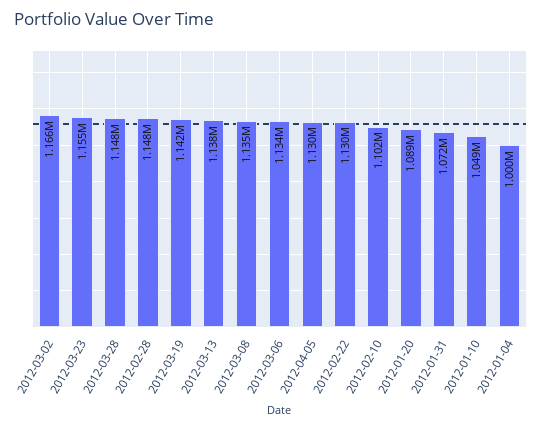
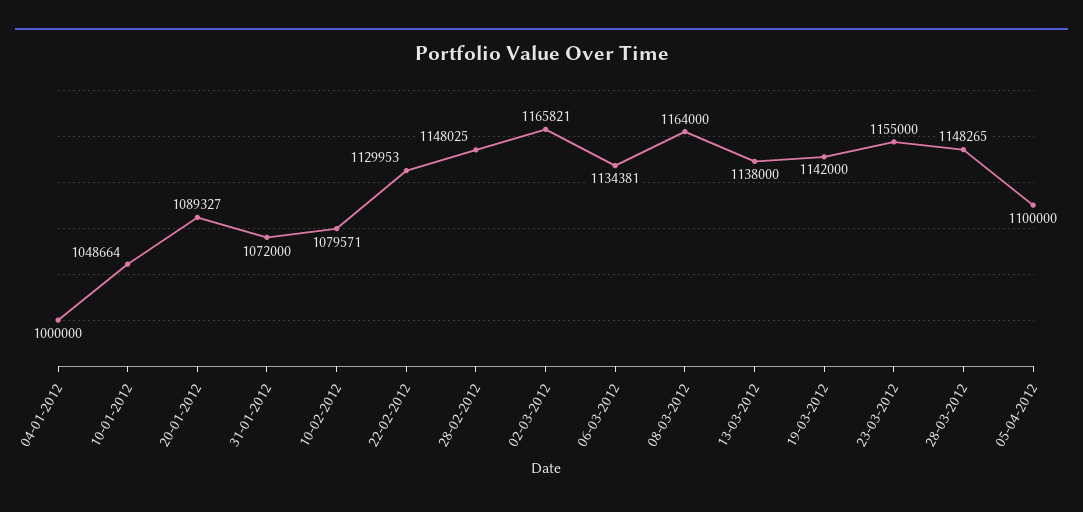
2012-03-08: 1135000 -> 1164000
2012-04-05: 1130000 -> 1100000
2012-02-10: 1102000 -> 1079571

